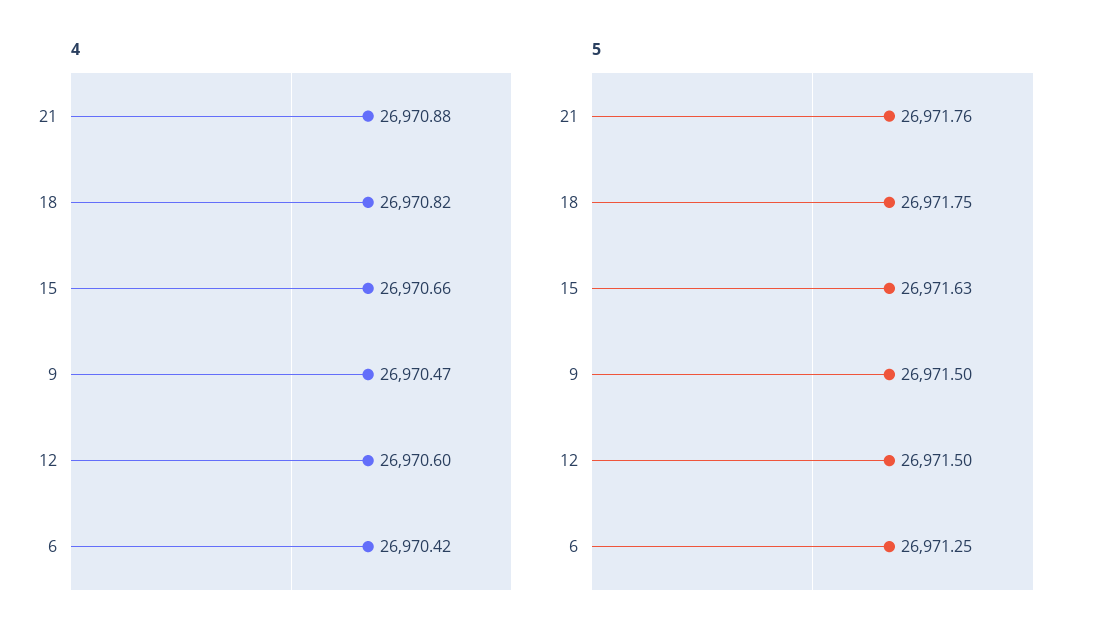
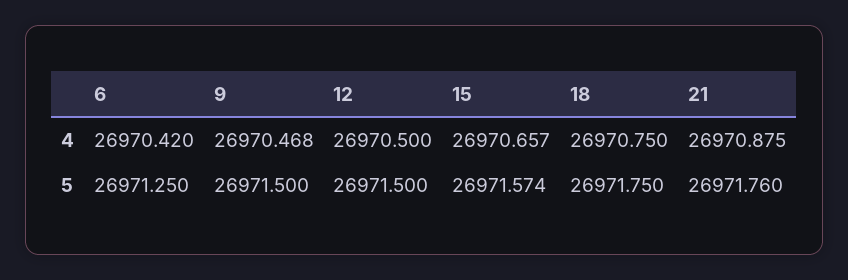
4, 18: 26970.82 -> 26970.75
4, 12: 26970.6 -> 26970.5
5, 15: 26971.63 -> 26971.574

